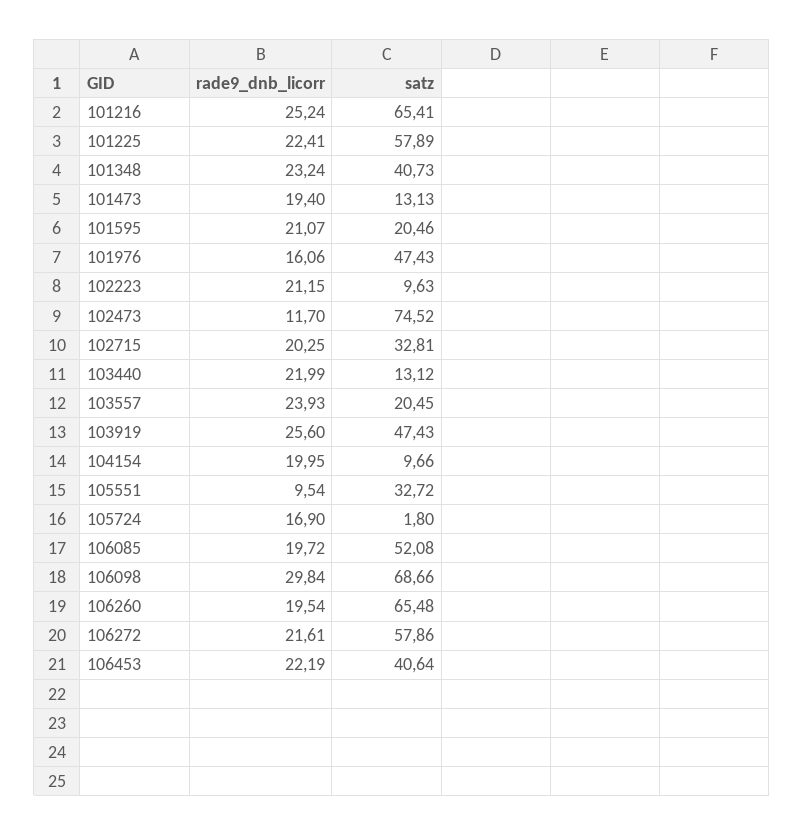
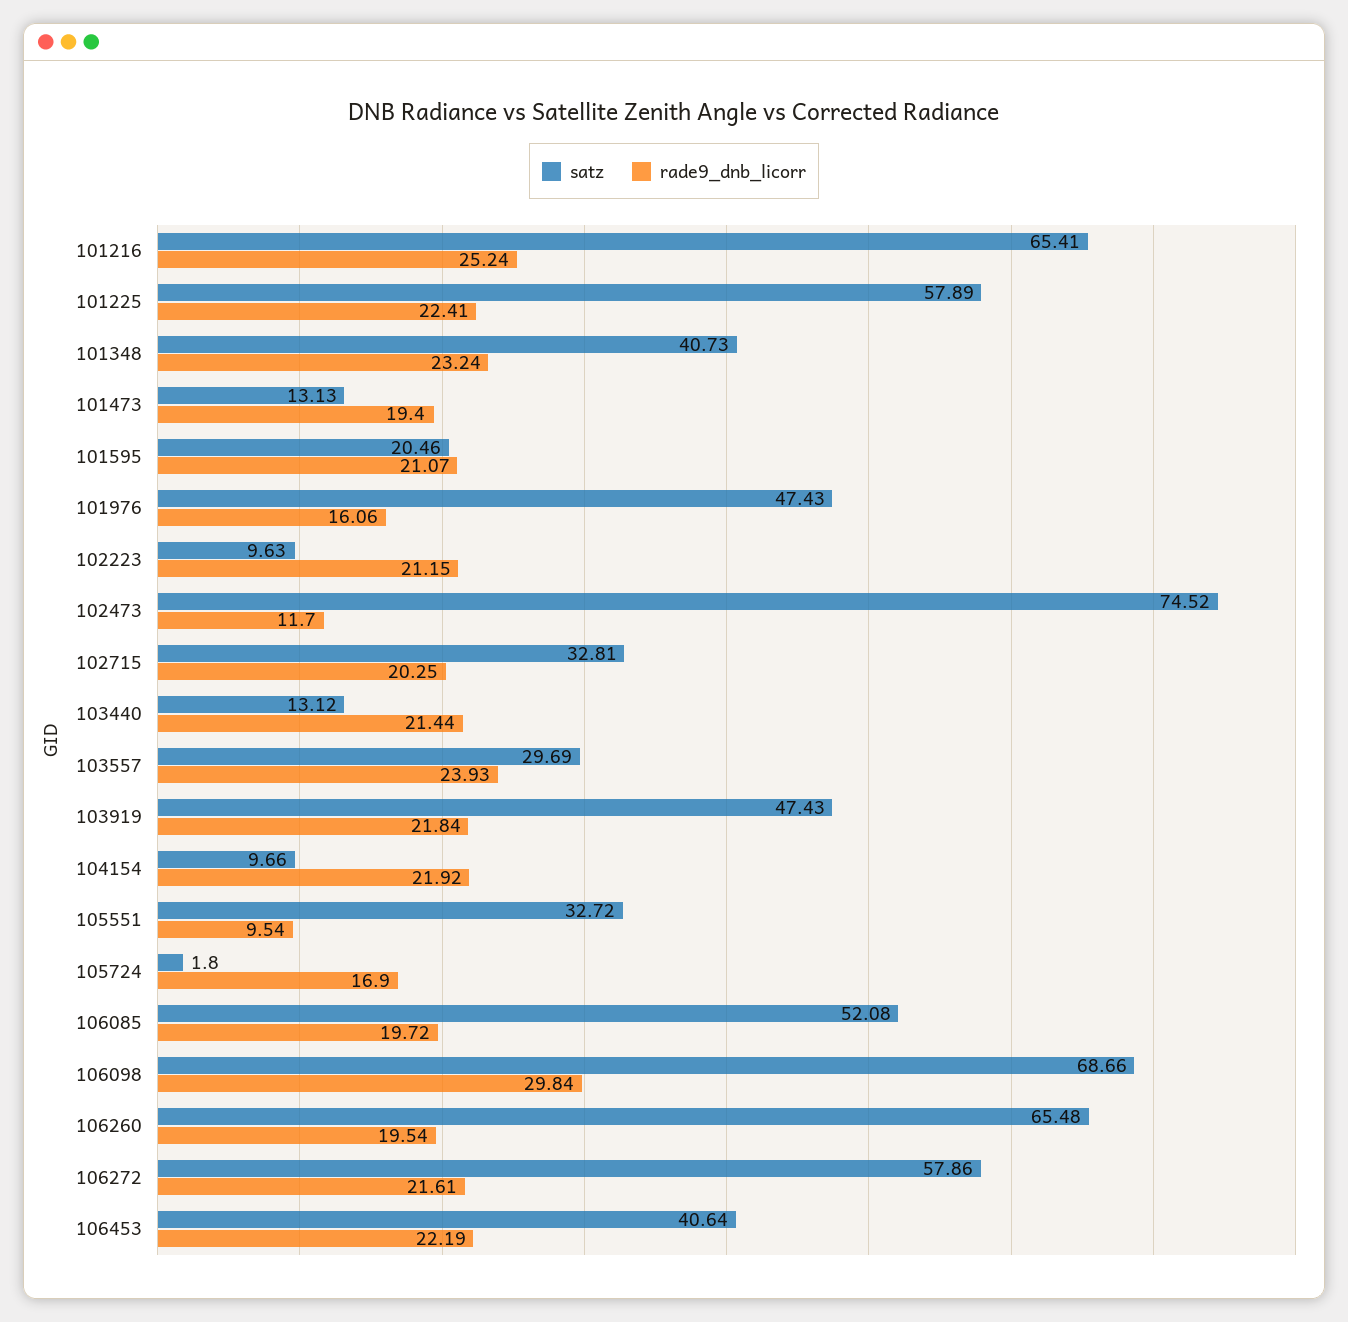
rade9_dnb_licorr, 103440: 21.99 -> 21.44
satz, 103557: 20.45 -> 29.69
rade9_dnb_licorr, 103919: 25.6 -> 21.84
rade9_dnb_licorr, 104154: 19.95 -> 21.92

